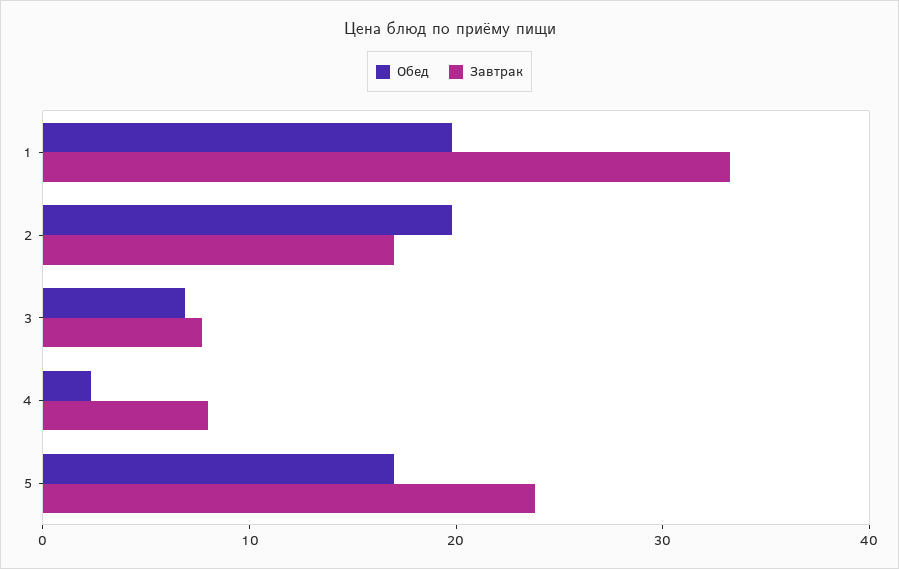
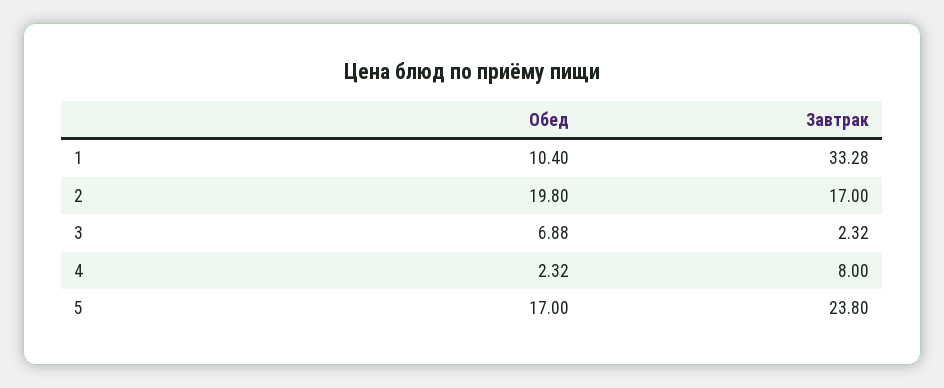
Обед, 1: 20 -> 10.4
Завтрак, 3: 8 -> 2.32

